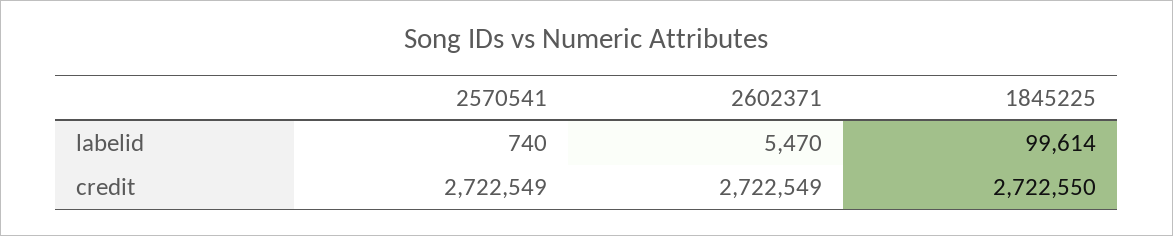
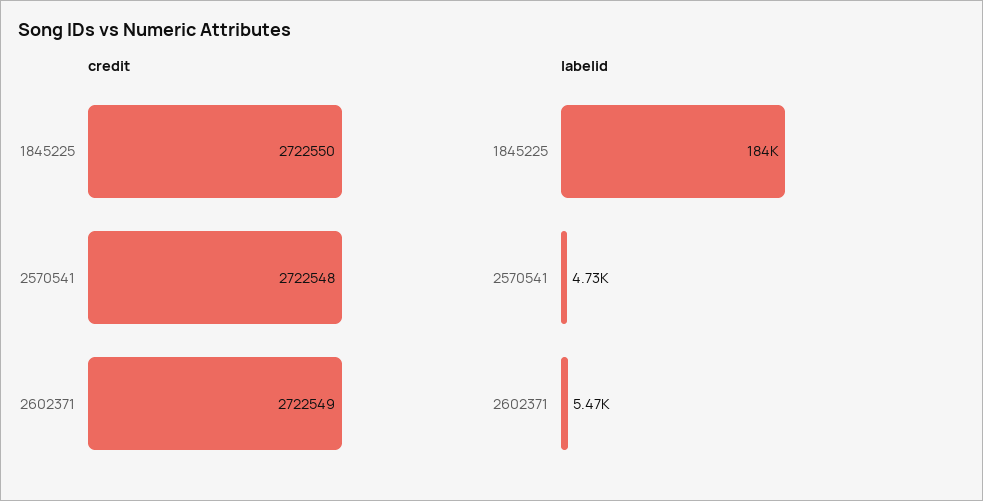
labelid, 2570541: 740 -> 4730
labelid, 1845225: 99614 -> 184000
credit, 2570541: 2722549 -> 2722548

